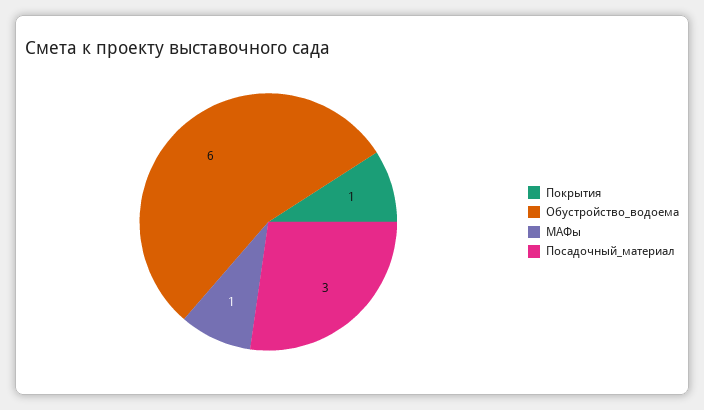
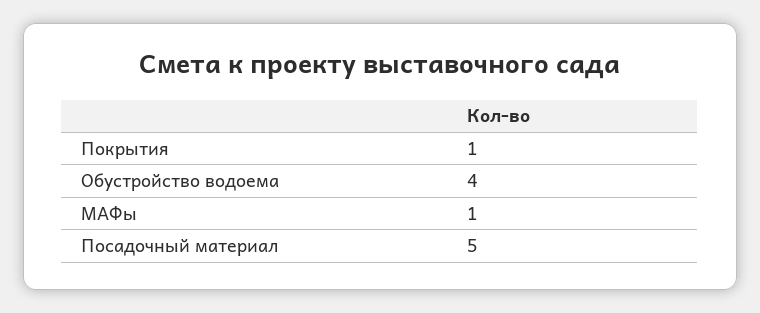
Обустройство_водоема: 6 -> 4
Посадочный_материал: 3 -> 5

